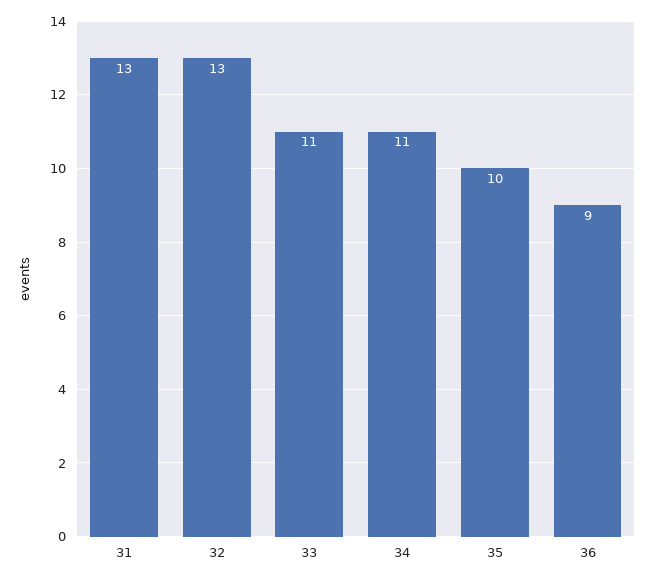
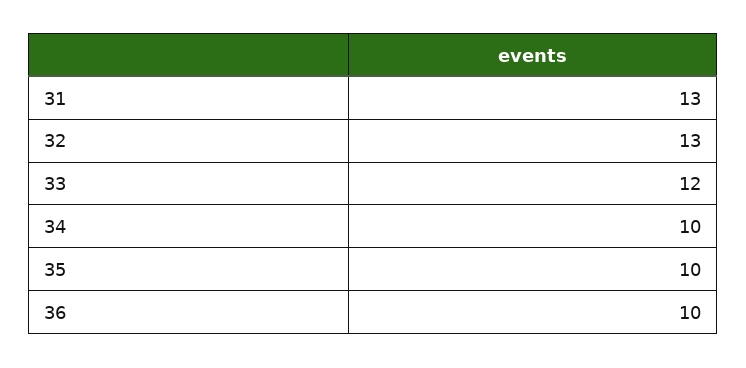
33: 11 -> 12
34: 11 -> 10
36: 9 -> 10

